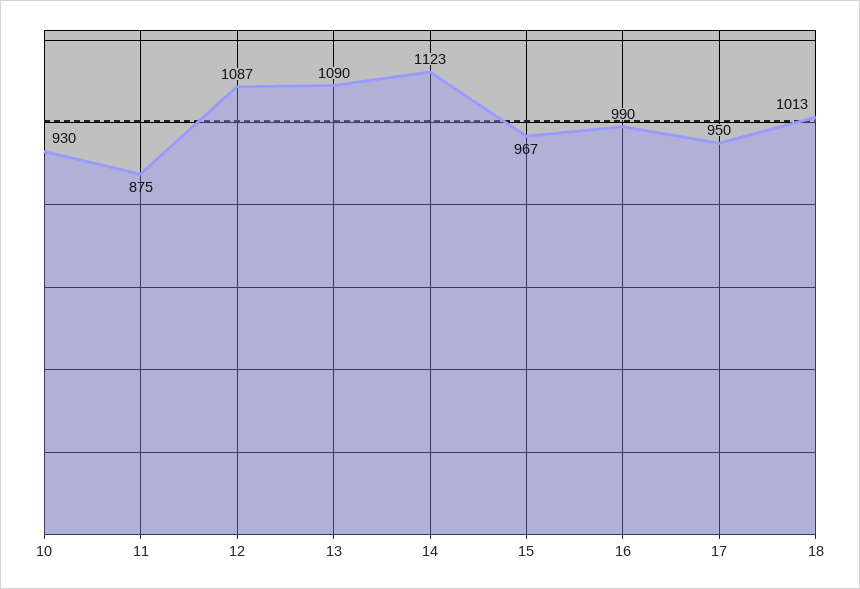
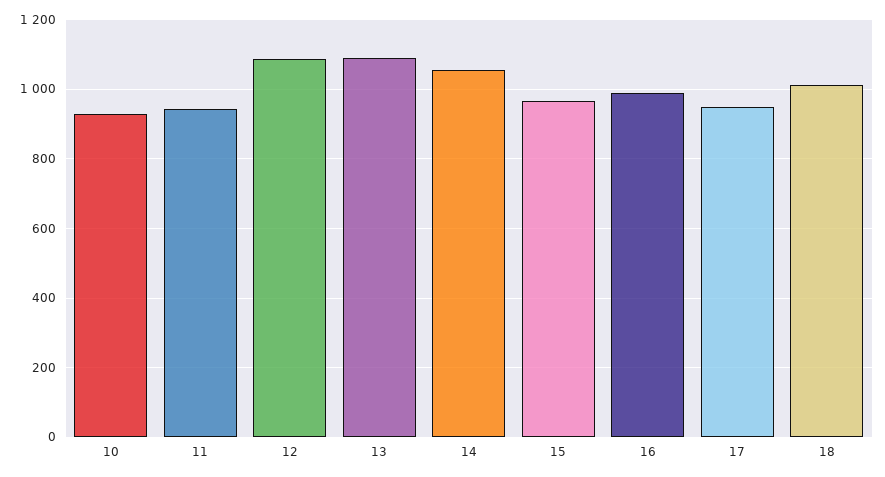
11: 875 -> 940
14: 1123 -> 1060

